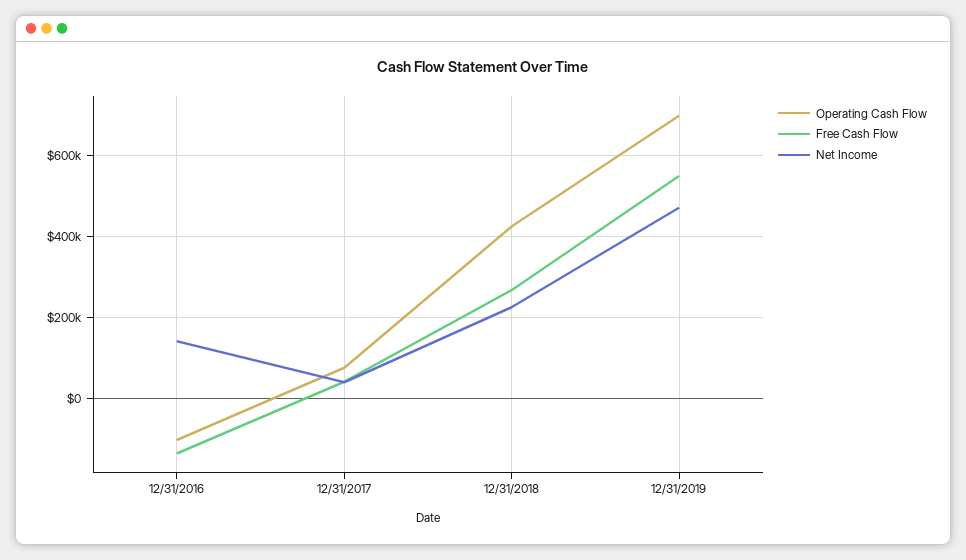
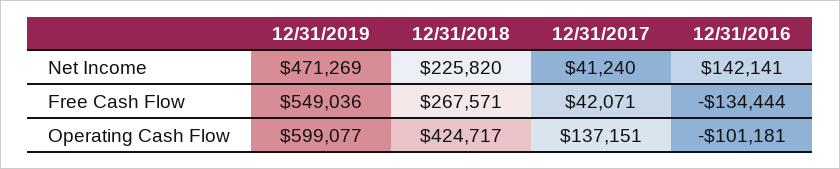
Operating Cash Flow, 12/31/2017: 80000 -> 137151
Operating Cash Flow, 12/31/2019: 700000 -> 599077

